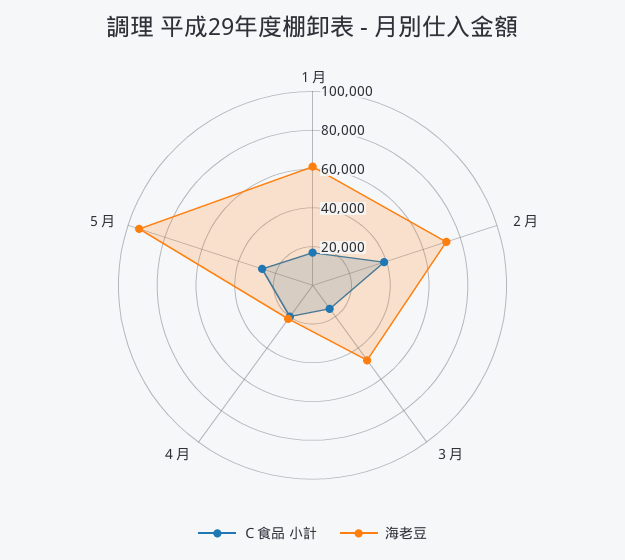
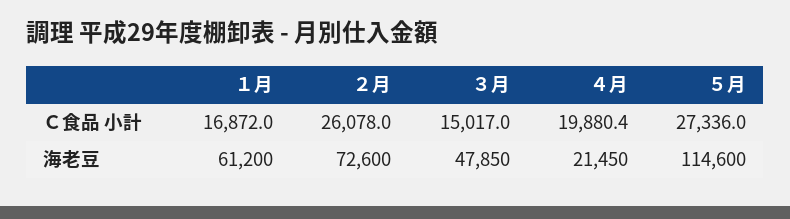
Ｃ食品 小計, ２月: 40000 -> 26078
海老豆, ５月: 95000 -> 114600

